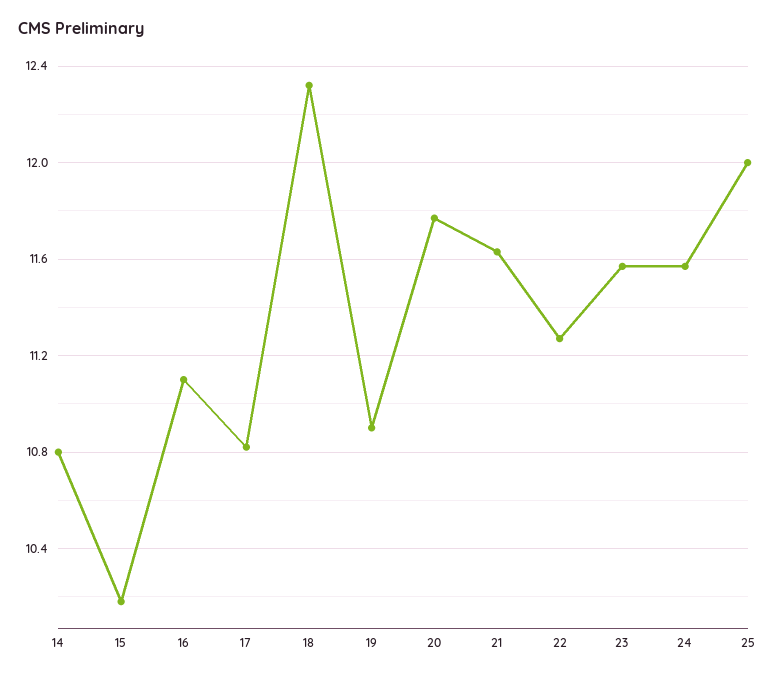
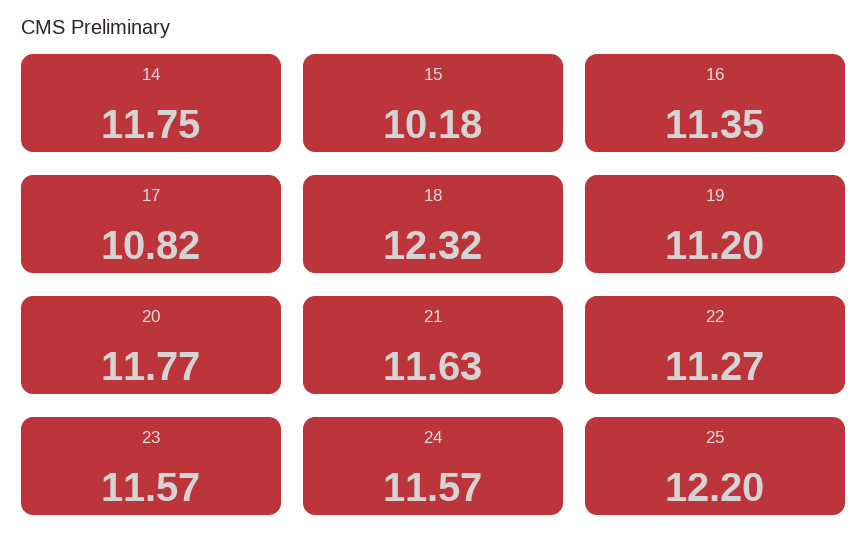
14: 10.8 -> 11.75
16: 11.1 -> 11.35
19: 10.9 -> 11.2
25: 12 -> 12.2

